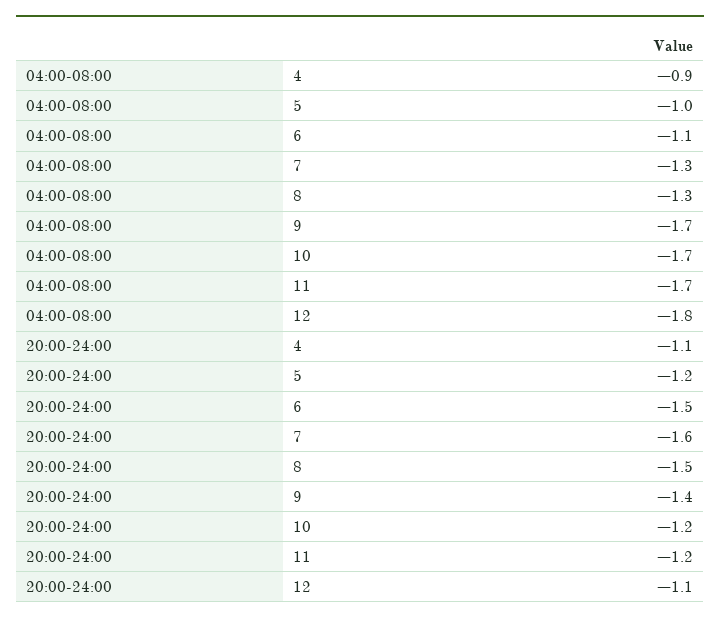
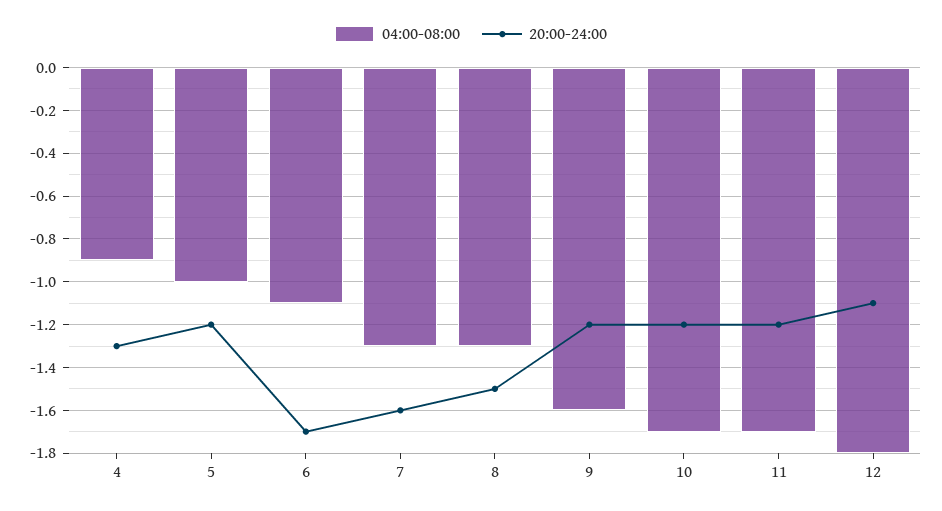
04:00-08:00, 9: -1.7 -> -1.6
20:00-24:00, 4: -1.1 -> -1.3
20:00-24:00, 6: -1.5 -> -1.7
20:00-24:00, 9: -1.4 -> -1.2

